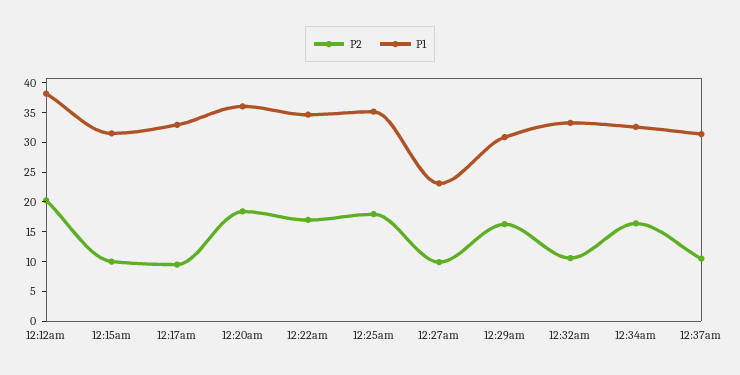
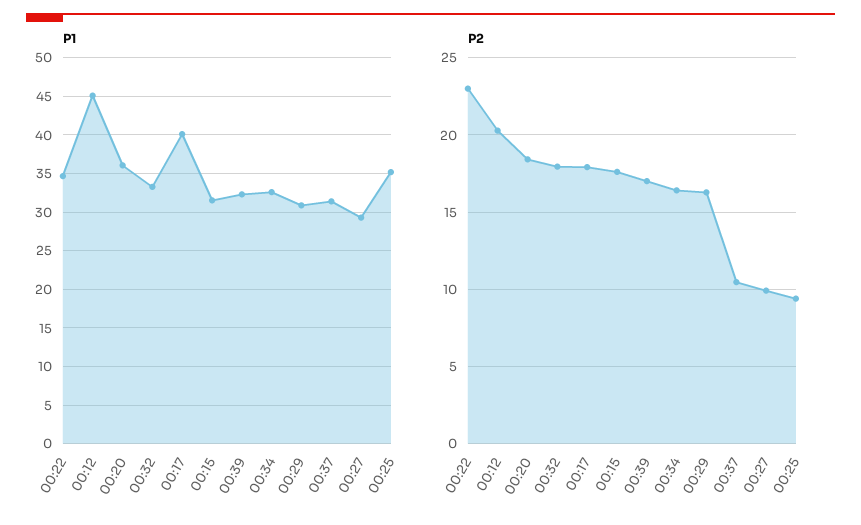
P1, 12:12am: 37.5 -> 45
P2, 12:15am: 10 -> 17.5
P2, 12:17am: 10 -> 18
P1, 12:17am: 32.5 -> 40
P2, 12:22am: 17.5 -> 23
P2, 12:25am: 17.5 -> 9.5
P1, 12:27am: 22.5 -> 29
P2, 12:32am: 10 -> 18
P1, 00:39: none -> 32
P2, 00:39: none -> 17

